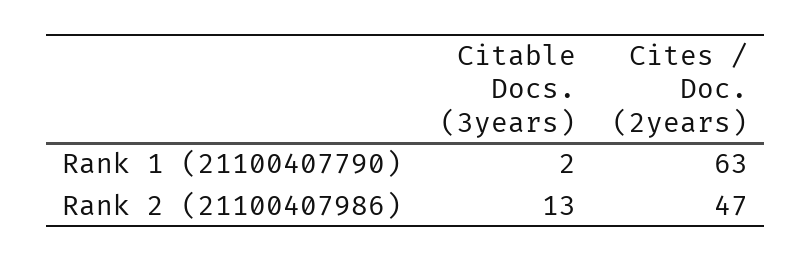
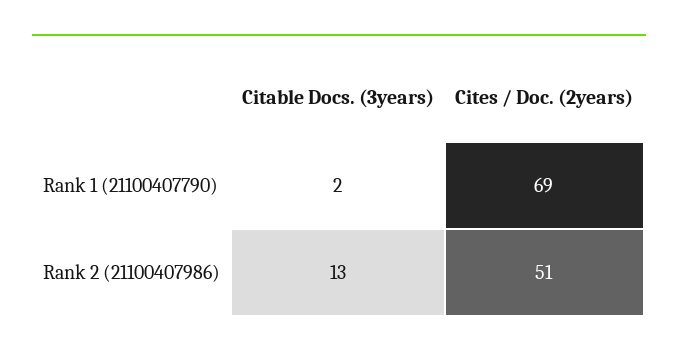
Cites / Doc. (2years), Rank 1 (21100407790): 63 -> 69
Cites / Doc. (2years), Rank 2 (21100407986): 47 -> 51

